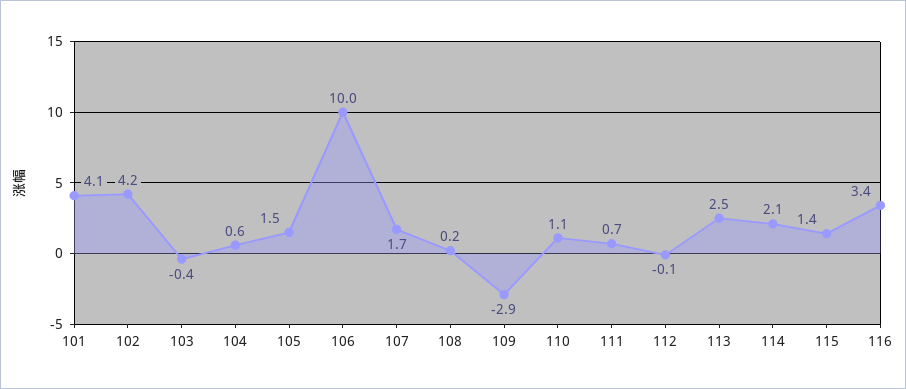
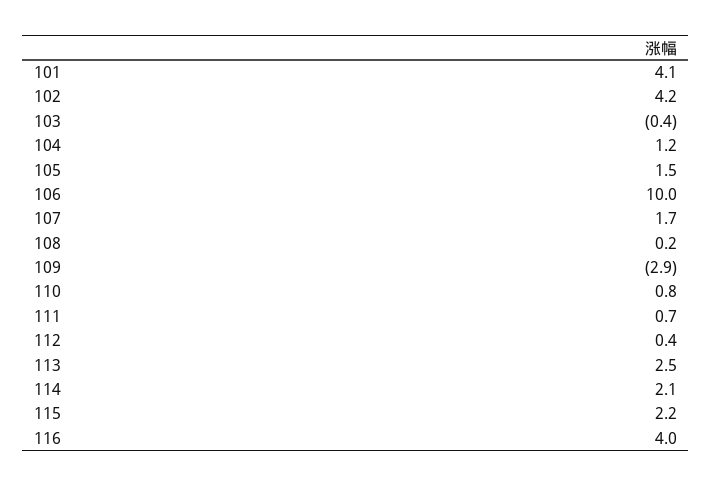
104: 0.6 -> 1.2
110: 1.1 -> 0.8
112: -0.1 -> 0.4
115: 1.4 -> 2.2
116: 3.4 -> 4

